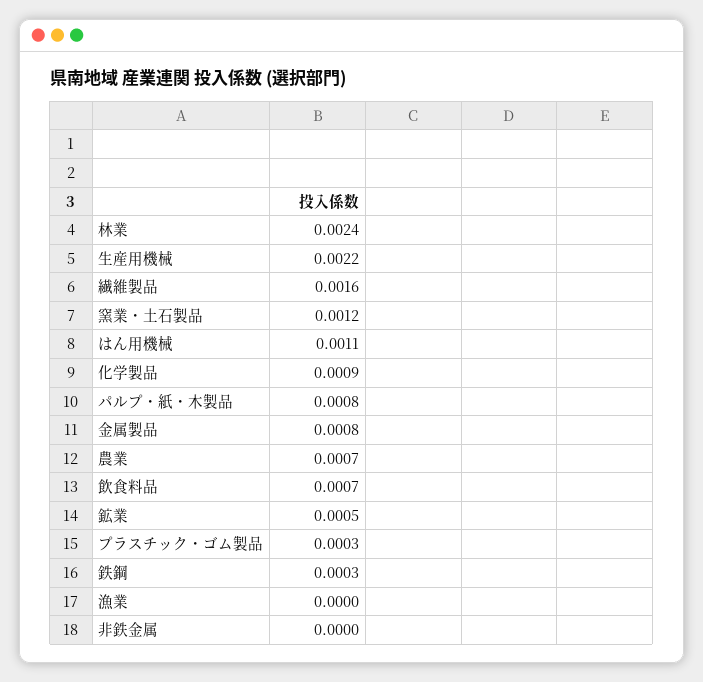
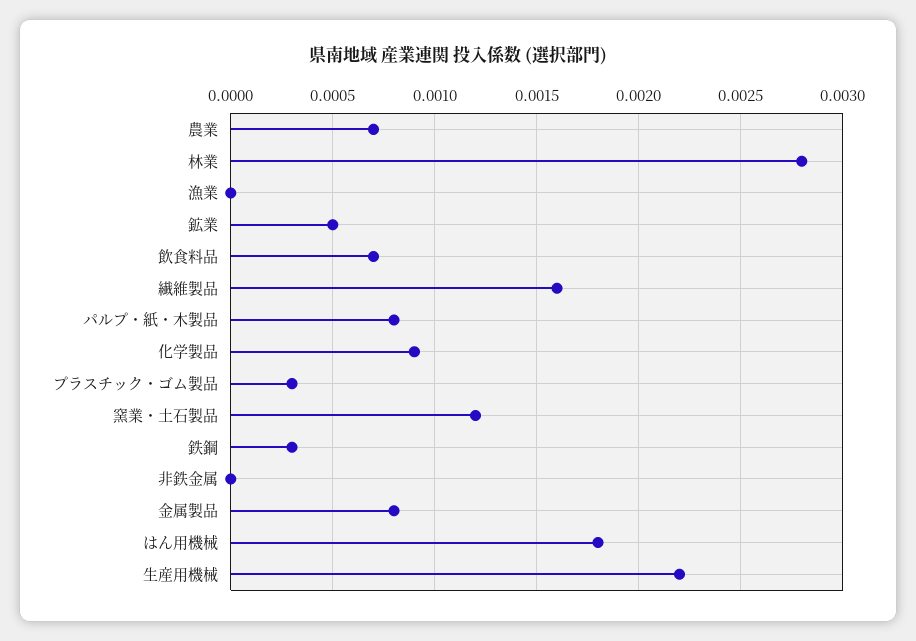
林業: 0.0024 -> 0.0028
はん用機械: 0.0011 -> 0.0018

